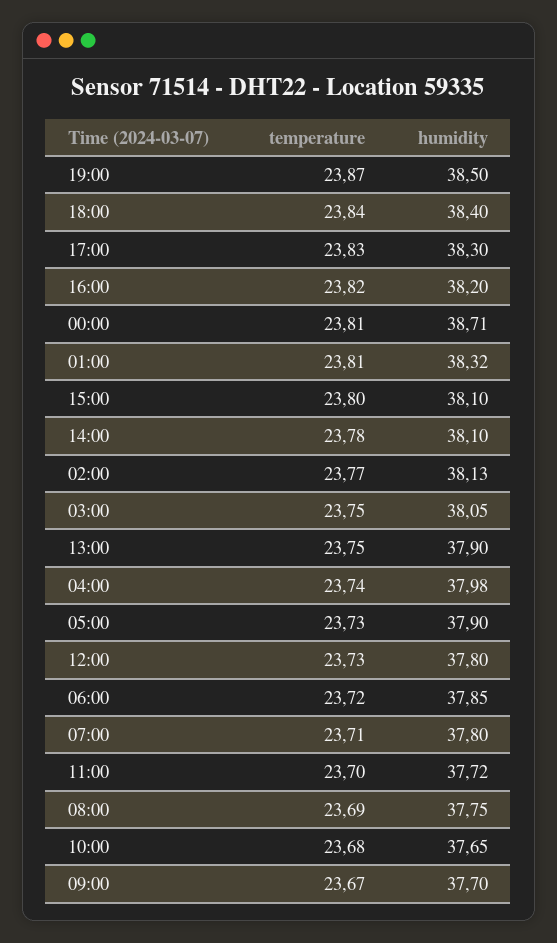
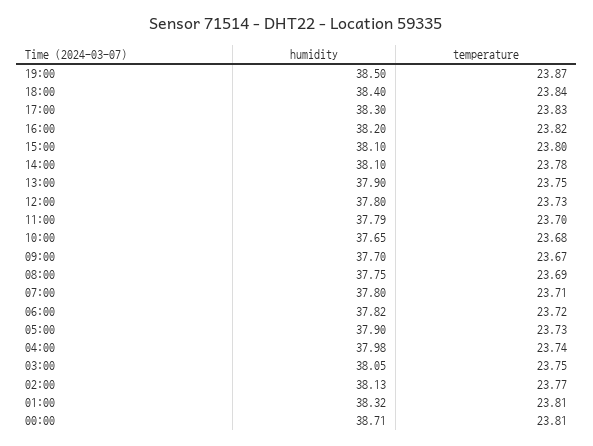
humidity, 06:00: 37.85 -> 37.82
humidity, 11:00: 37.72 -> 37.79

